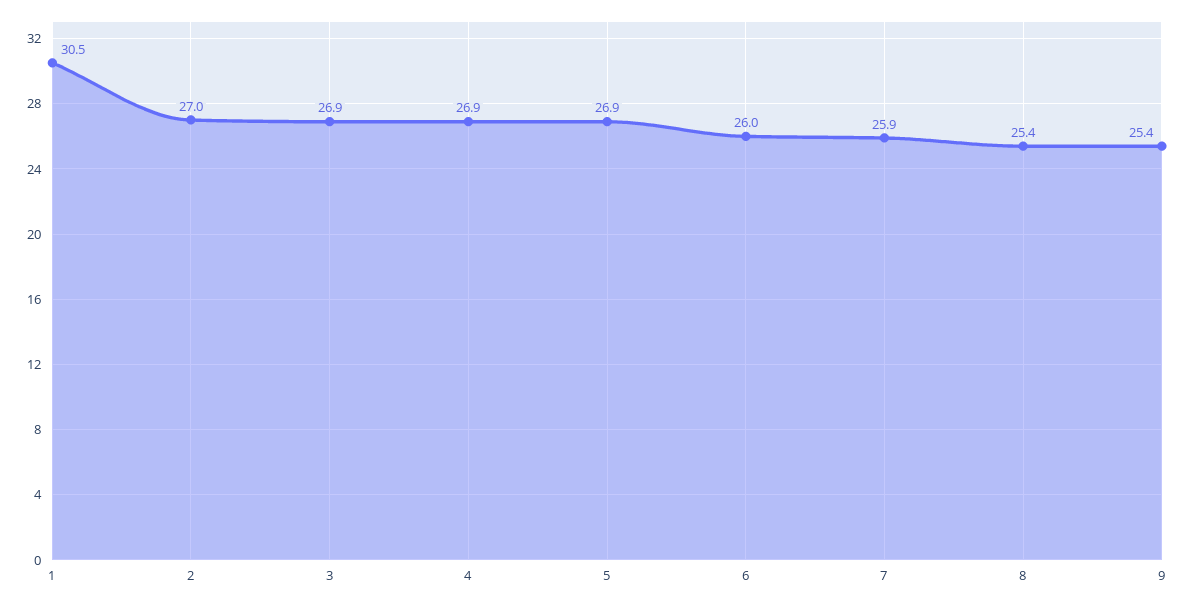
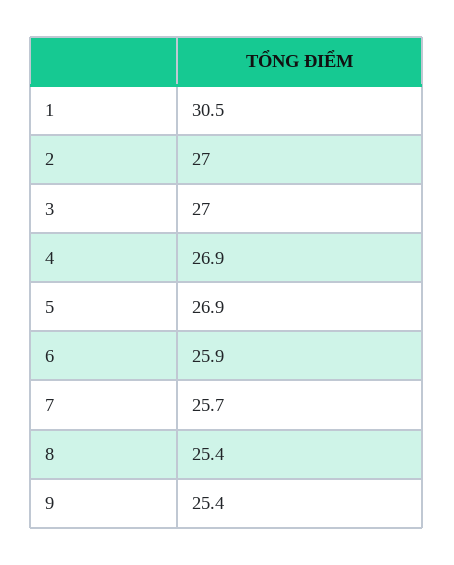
3: 26.9 -> 27
6: 26 -> 25.9
7: 25.9 -> 25.7

